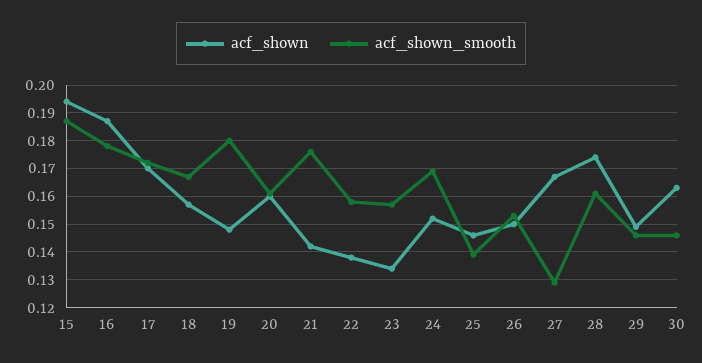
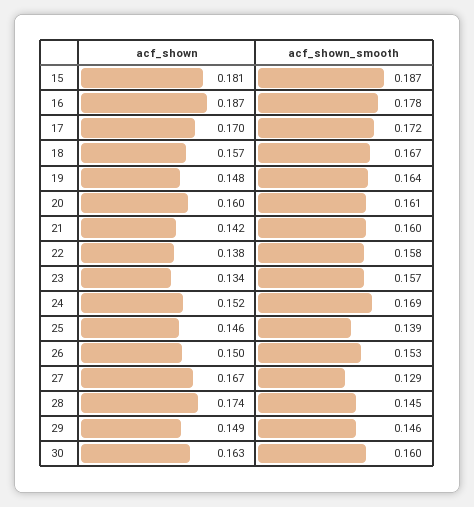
acf_shown, 15: 0.195 -> 0.181
acf_shown_smooth, 19: 0.18 -> 0.164
acf_shown_smooth, 21: 0.175 -> 0.16
acf_shown_smooth, 28: 0.16 -> 0.145
acf_shown_smooth, 30: 0.145 -> 0.16

